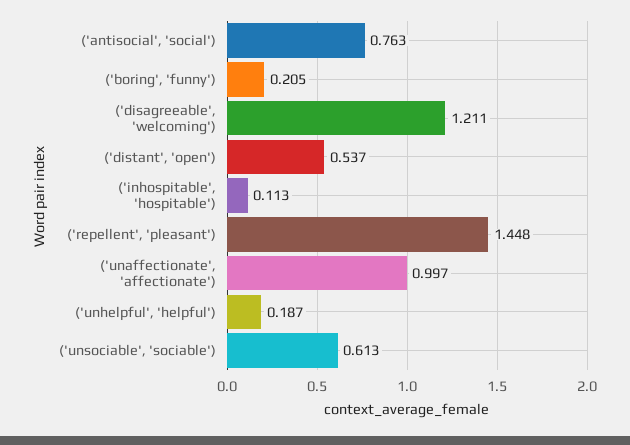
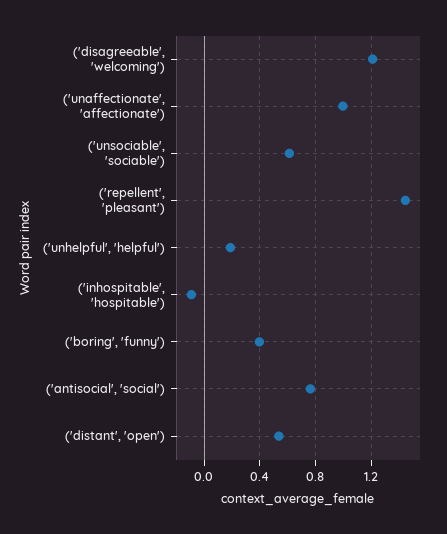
('boring', 'funny'): 0.205 -> 0.4
('inhospitable', 'hospitable'): 0.113 -> -0.1

